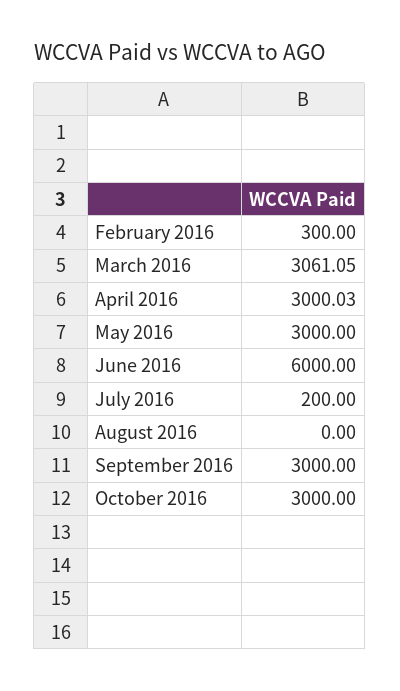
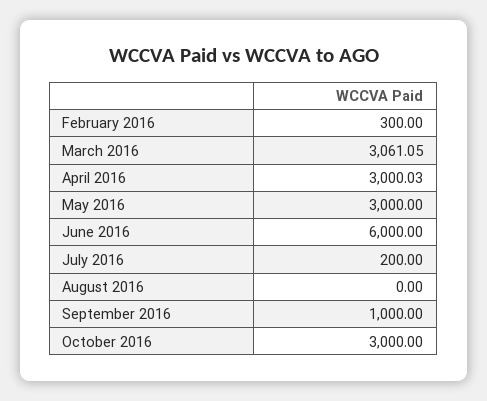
September 2016: 3000 -> 1000

